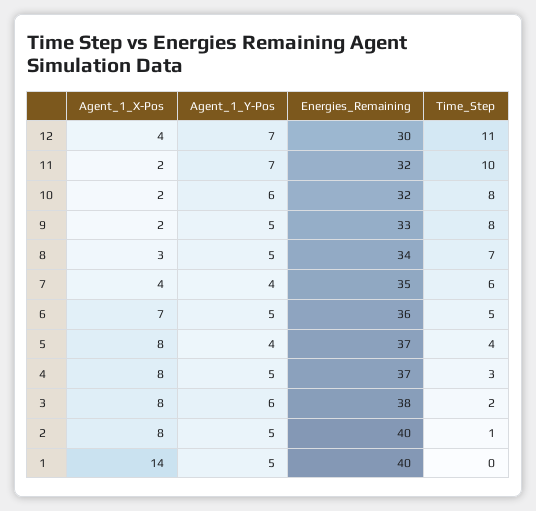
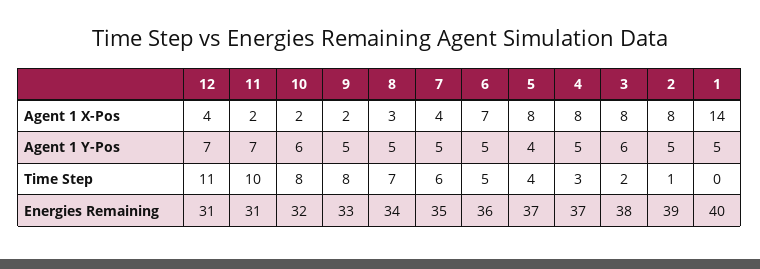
Energies_Remaining, 12: 30 -> 31
Energies_Remaining, 11: 32 -> 31
Agent_1_Y-Pos, 7: 4 -> 5
Energies_Remaining, 2: 40 -> 39

